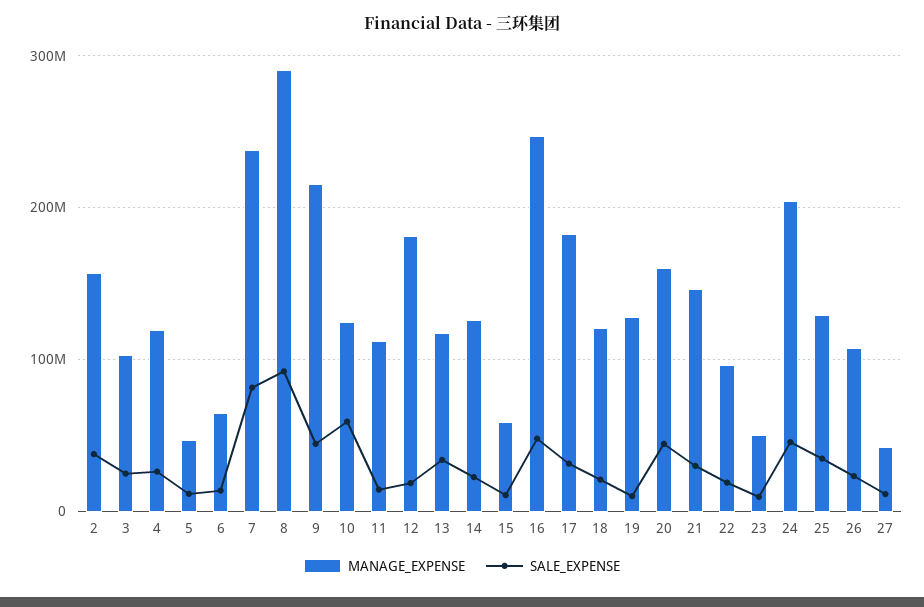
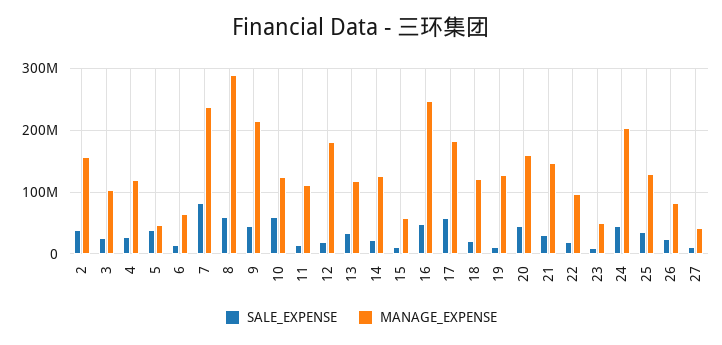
SALE_EXPENSE, 5: 10000000 -> 40000000
SALE_EXPENSE, 8: 90000000 -> 60000000
SALE_EXPENSE, 17: 30000000 -> 60000000
MANAGE_EXPENSE, 26: 110000000 -> 80000000

